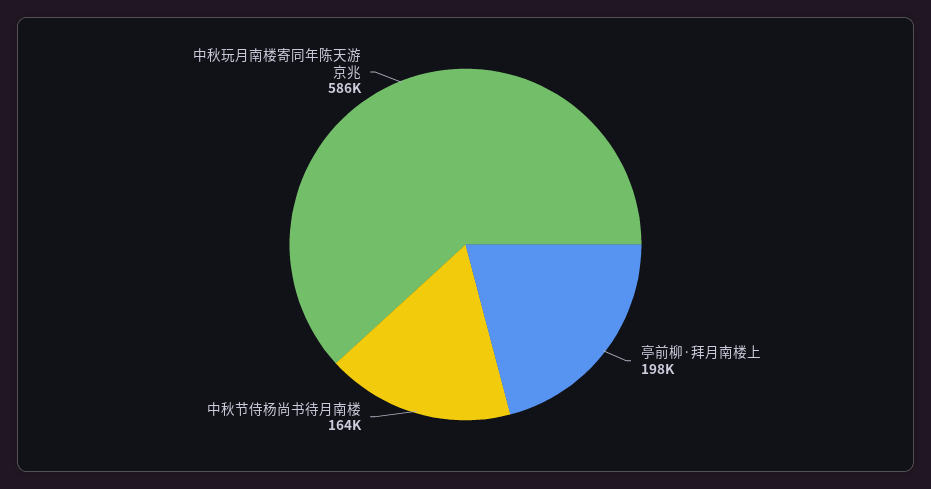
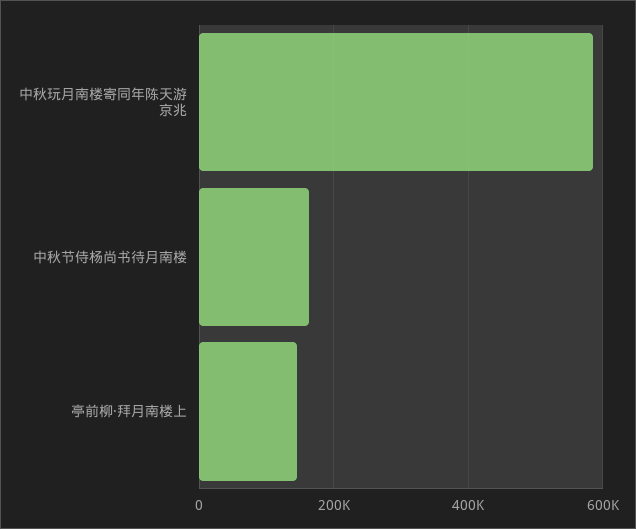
亭前柳·拜月南楼上: 198000 -> 140000

